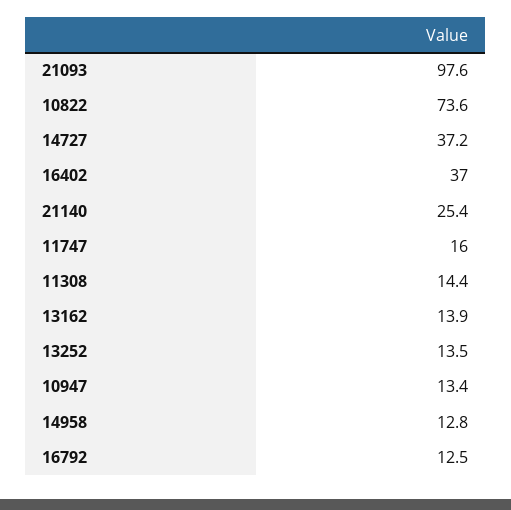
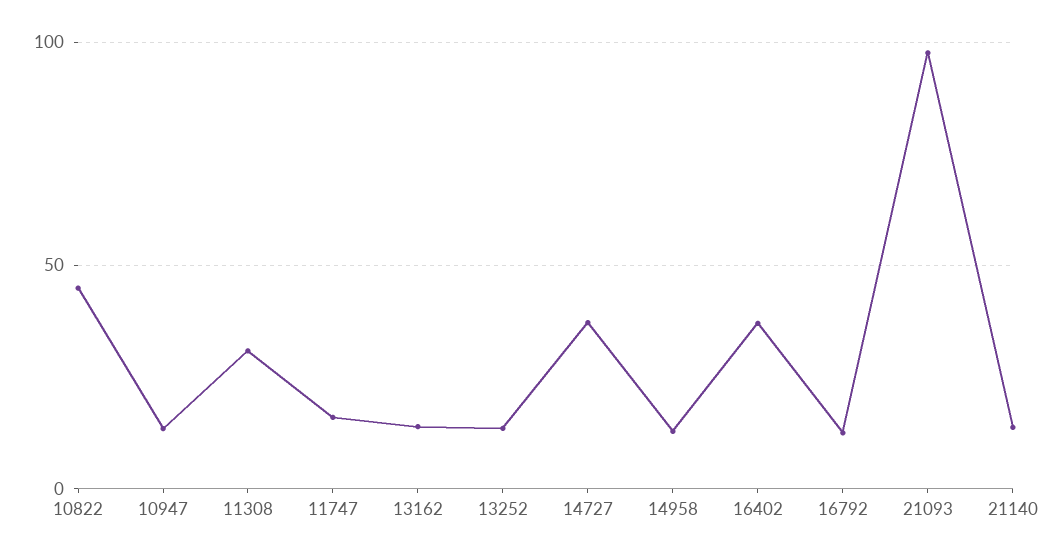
10822: 73.6 -> 45
21140: 25.4 -> 15
11308: 14.4 -> 30

